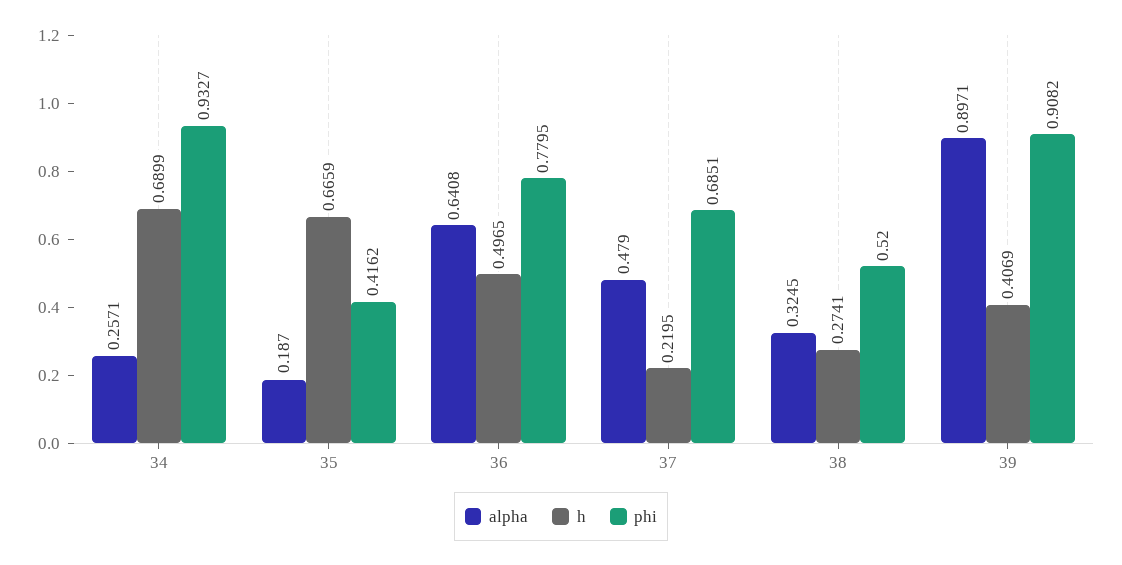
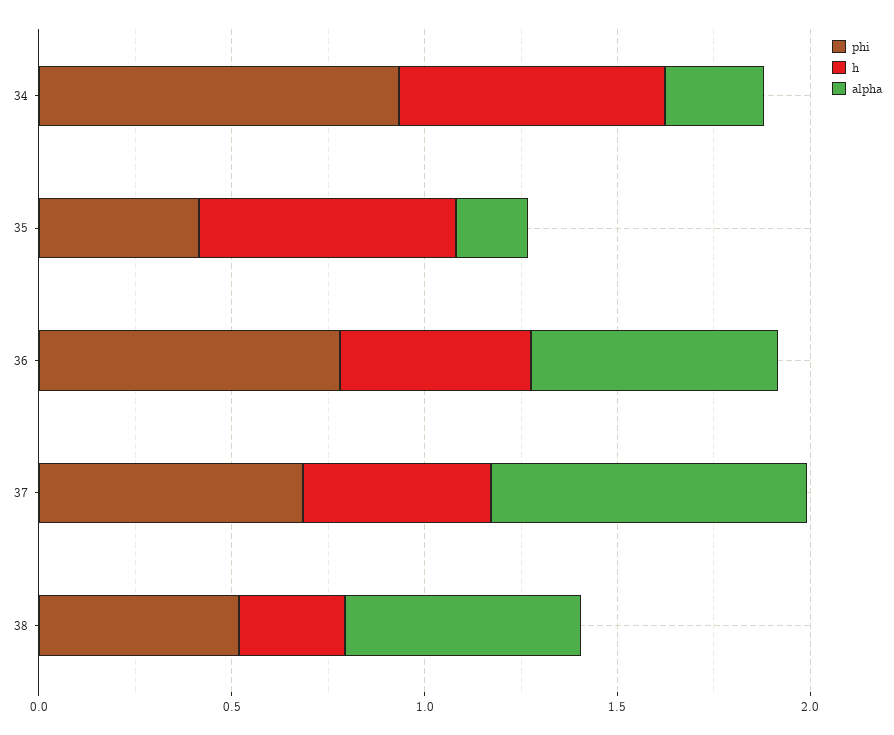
alpha, 37: 0.479 -> 0.8
h, 37: 0.2195 -> 0.5
alpha, 38: 0.3245 -> 0.6
alpha, 39: 0.8971 -> none
h, 39: 0.4069 -> none
phi, 39: 0.9082 -> none

